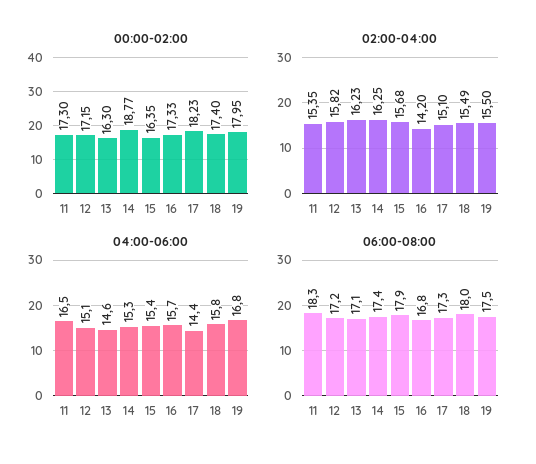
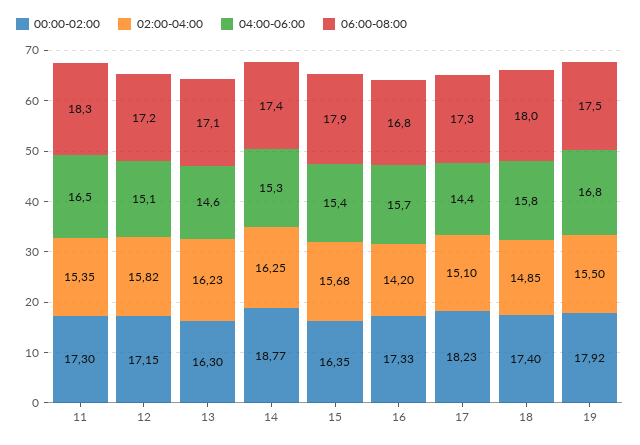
00:00-02:00, 19: 17.95 -> 17.92
02:00-04:00, 18: 15.49 -> 14.85

